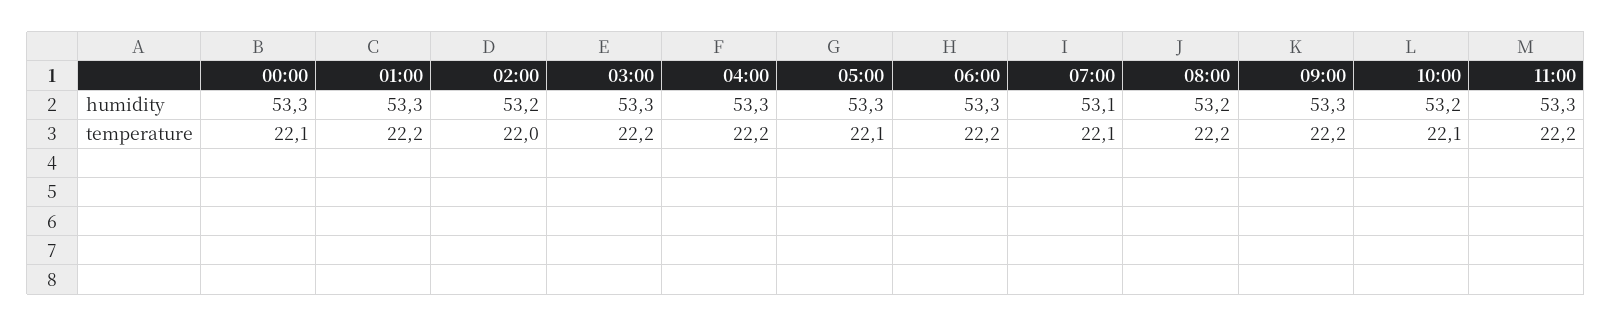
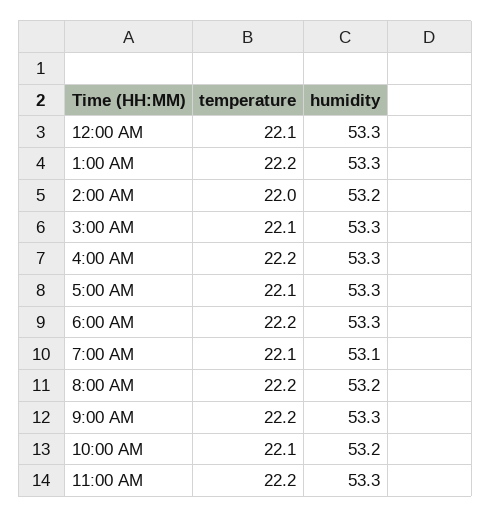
03:00, temperature: 22.2 -> 22.1

